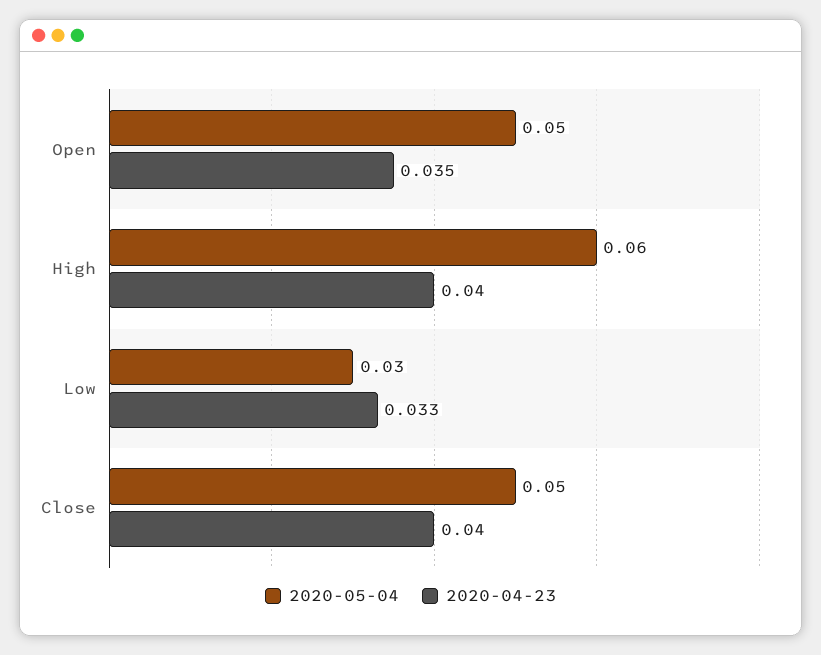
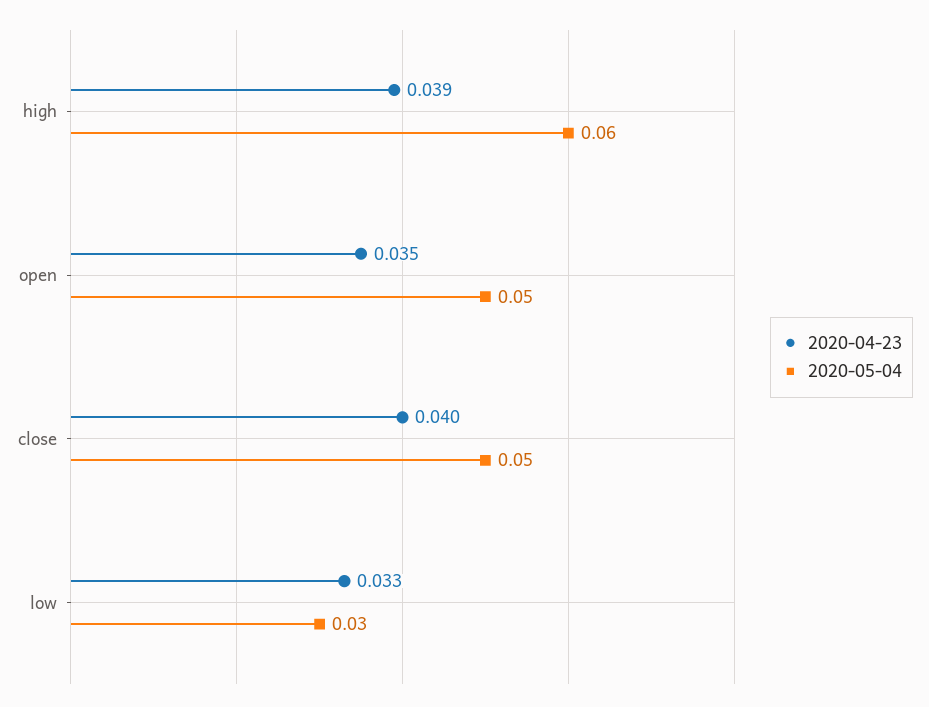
2020-04-23, High: 0.04 -> 0.039

